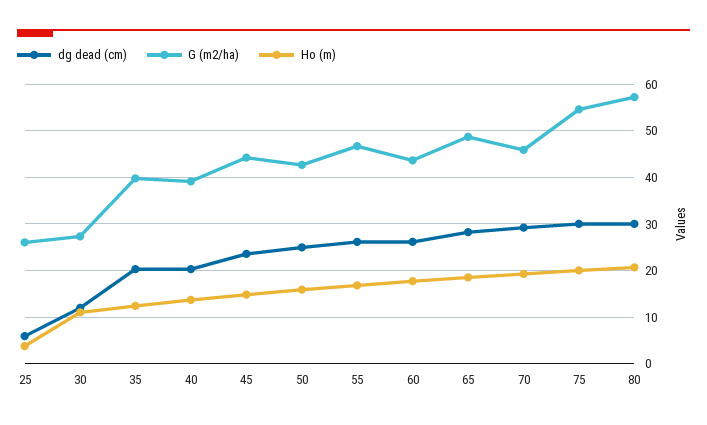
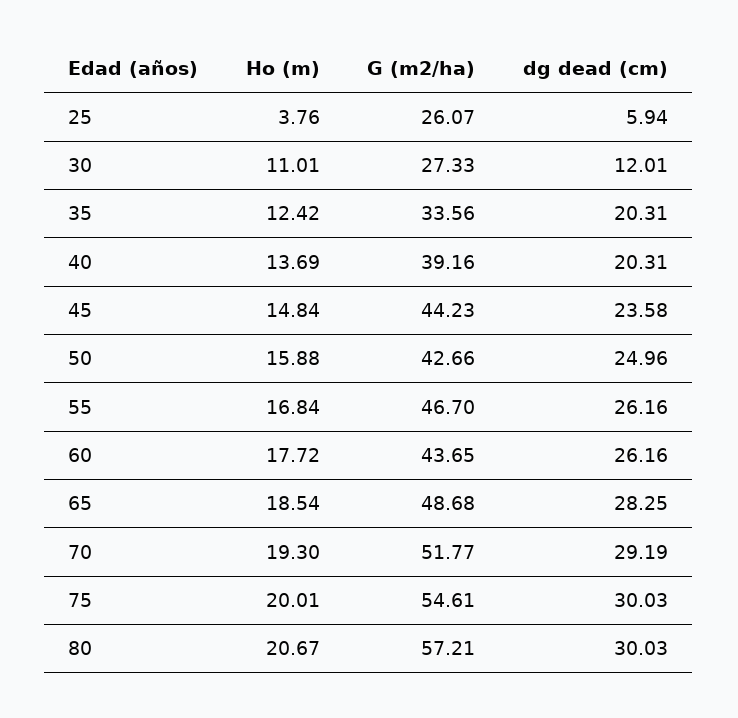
G (m2/ha), 35: 40 -> 33.56
G (m2/ha), 70: 46 -> 51.77

